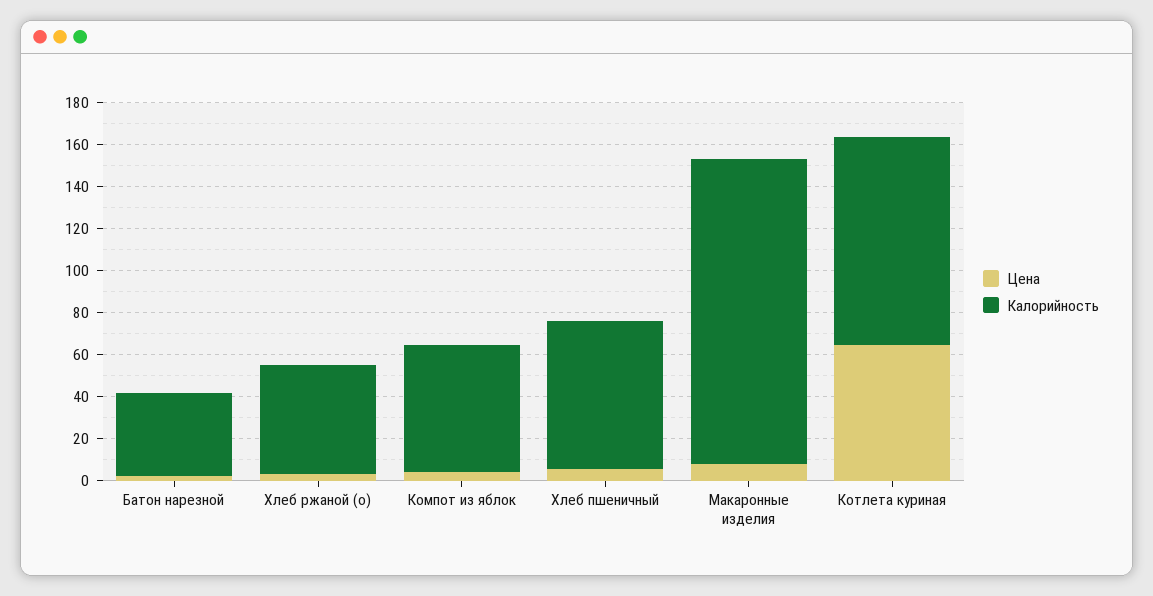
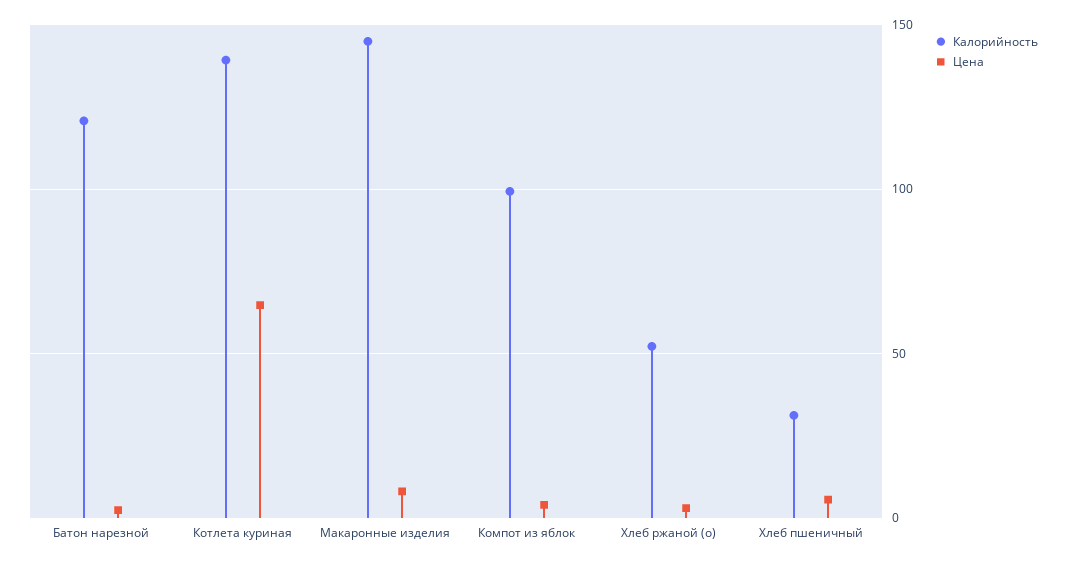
Калорийность, Батон нарезной: 40 -> 120
Калорийность, Компот из яблок: 60 -> 100
Калорийность, Хлеб пшеничный: 70 -> 30
Калорийность, Котлета куриная: 100 -> 140

